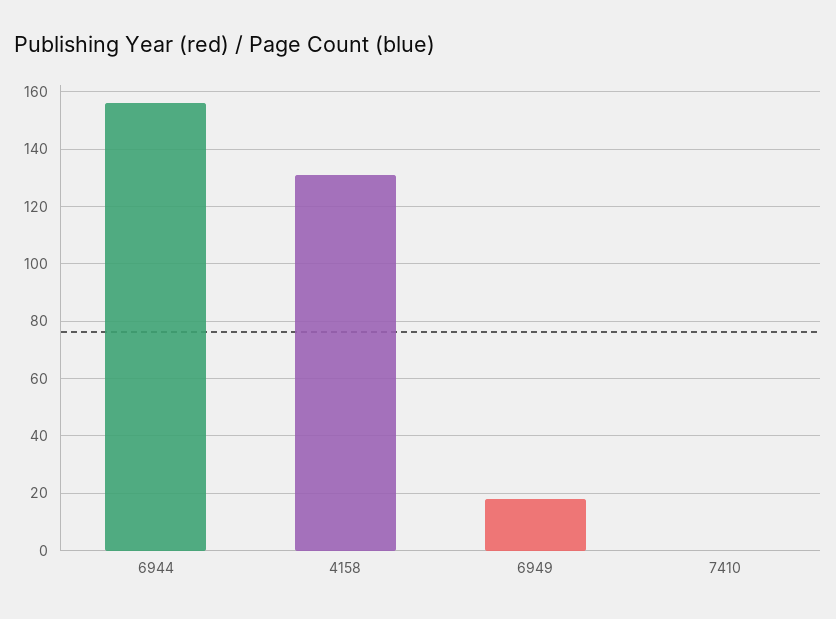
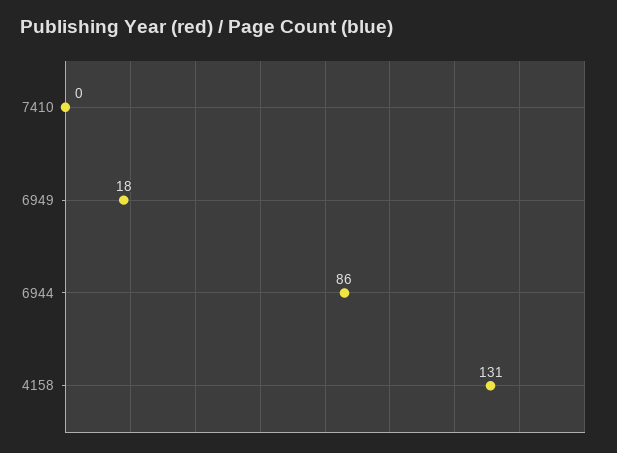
6944: 155 -> 86

